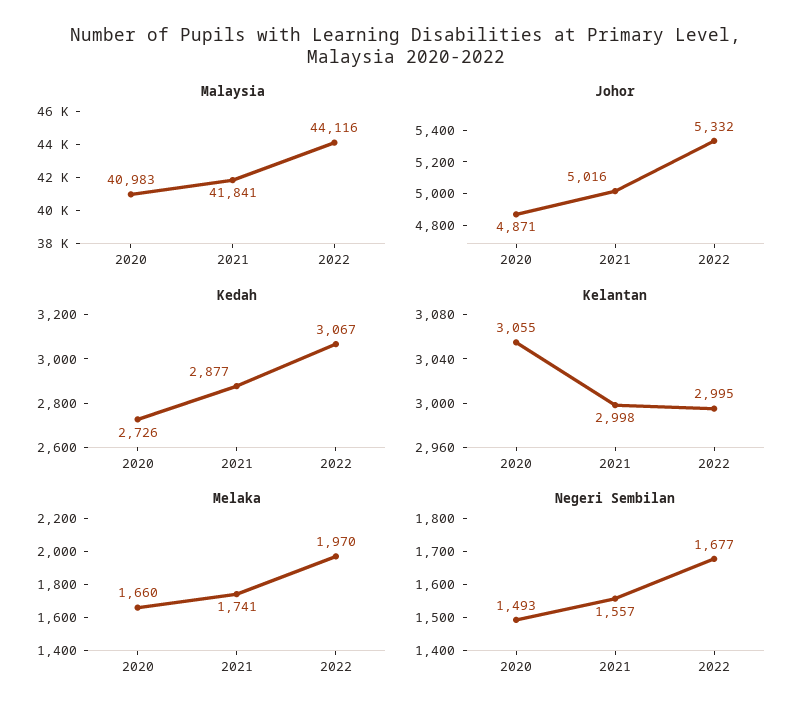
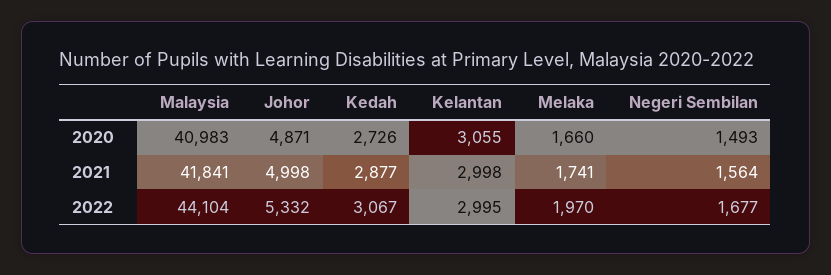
Malaysia, 2022: 44116 -> 44104
Johor, 2021: 5016 -> 4998
Negeri Sembilan, 2021: 1557 -> 1564

